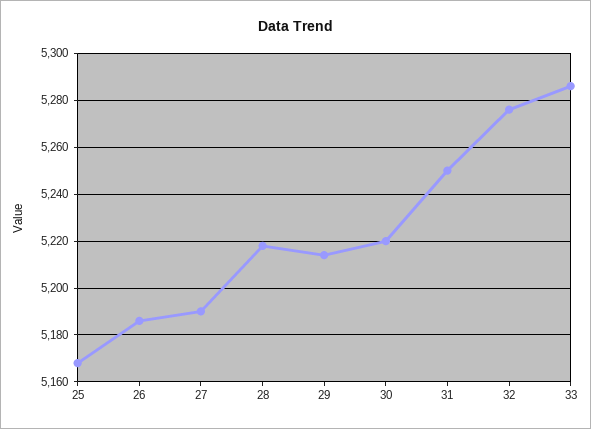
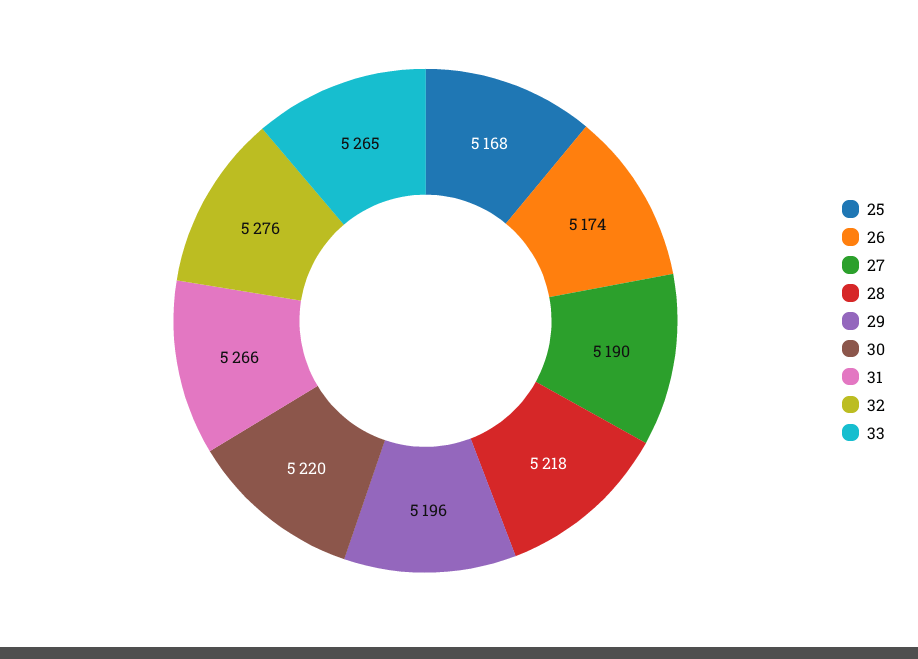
26: 5185 -> 5174
29: 5215 -> 5196
31: 5250 -> 5266
33: 5285 -> 5265

